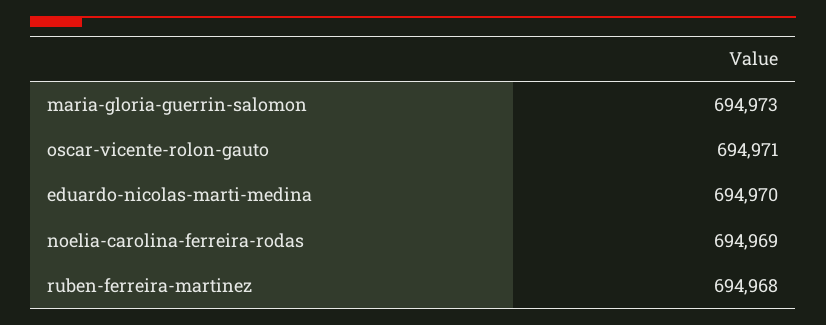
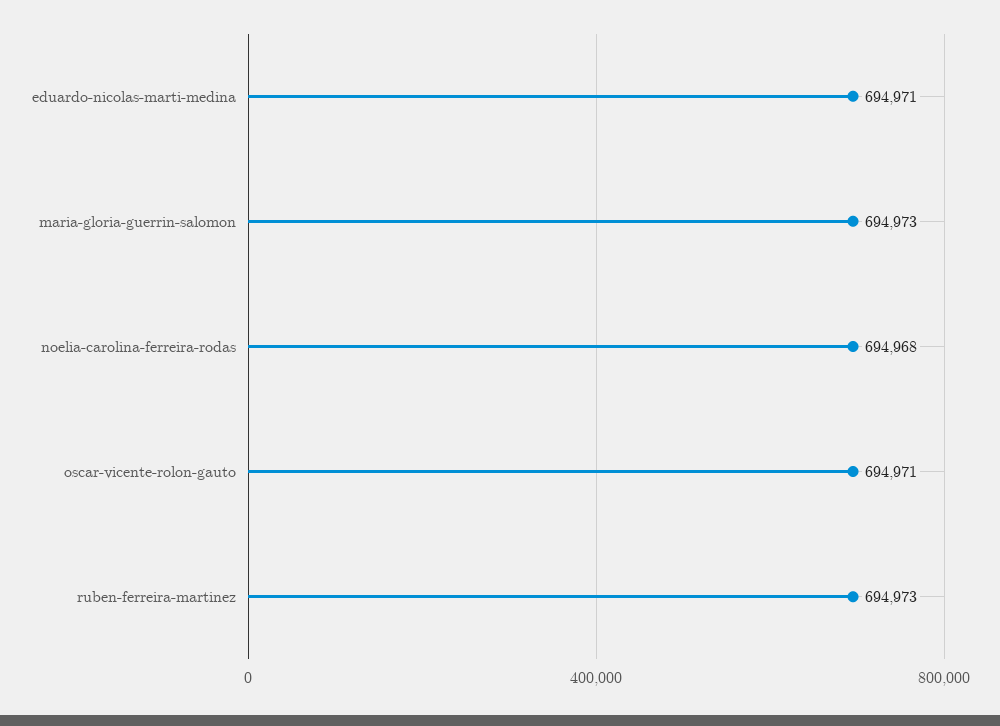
eduardo-nicolas-marti-medina: 694970 -> 694971
noelia-carolina-ferreira-rodas: 694969 -> 694968
ruben-ferreira-martinez: 694968 -> 694973

